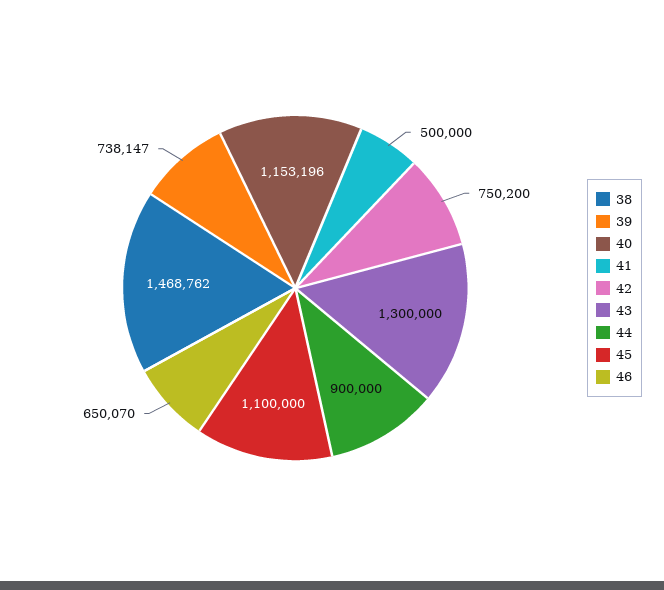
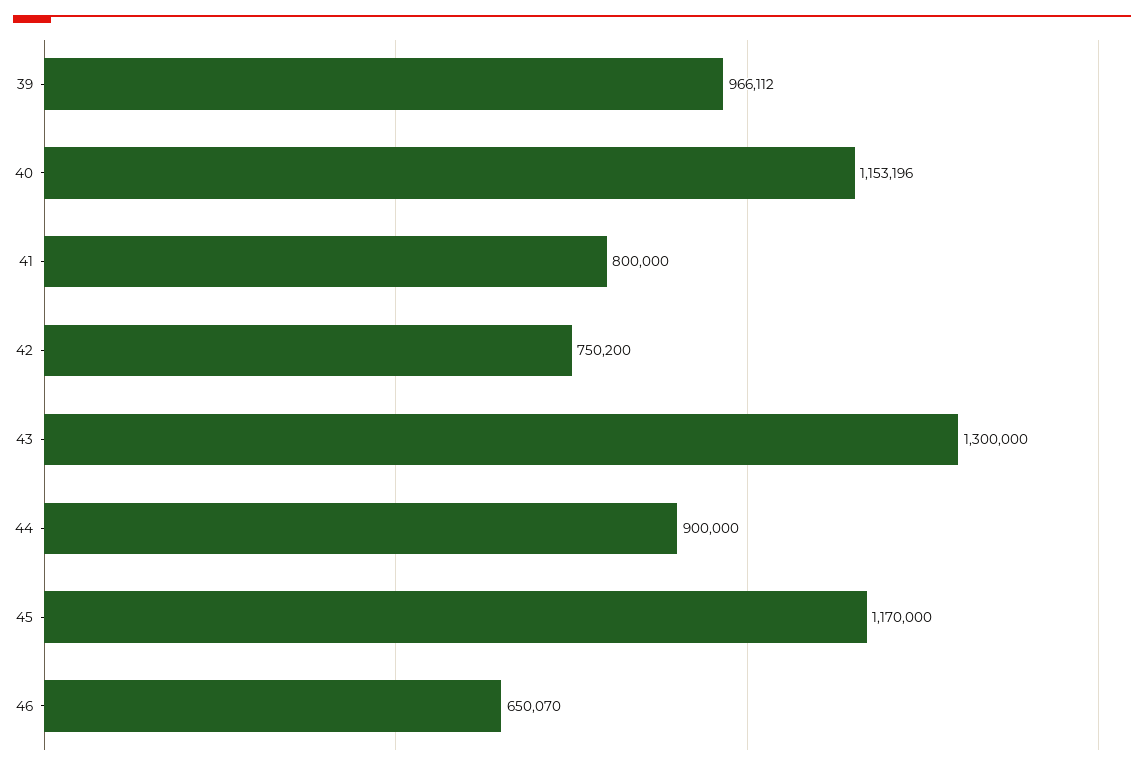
38: 1468762 -> none
39: 738147 -> 966112
41: 500000 -> 800000
45: 1100000 -> 1170000

